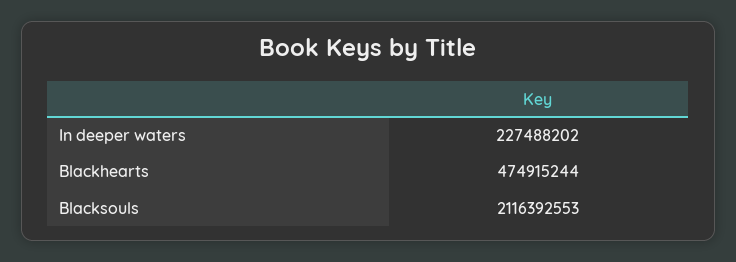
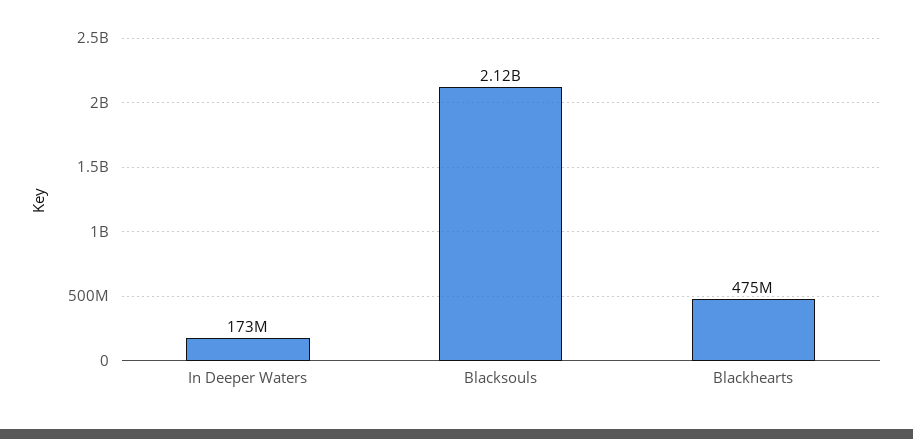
In deeper waters: 227488202 -> 173000000

